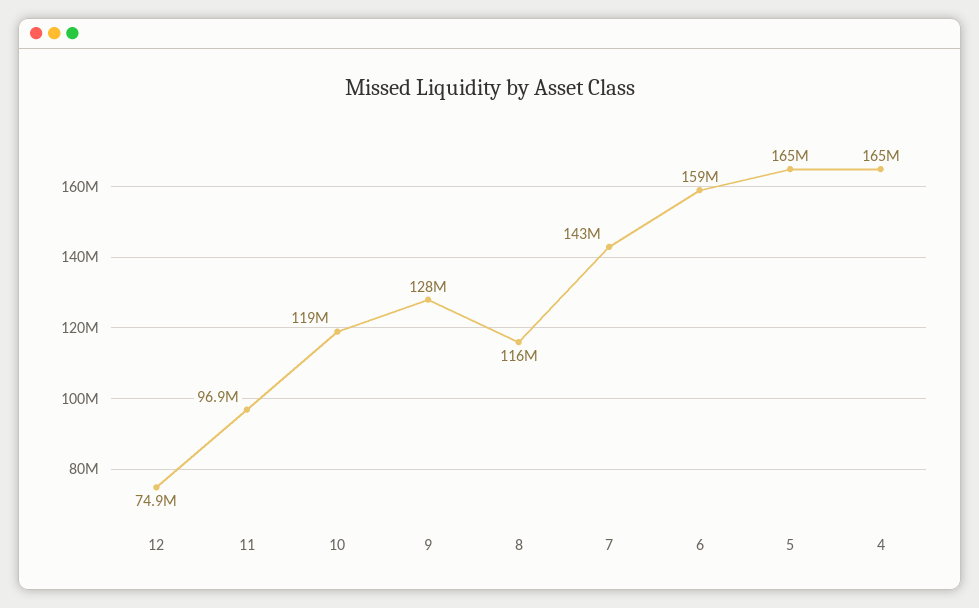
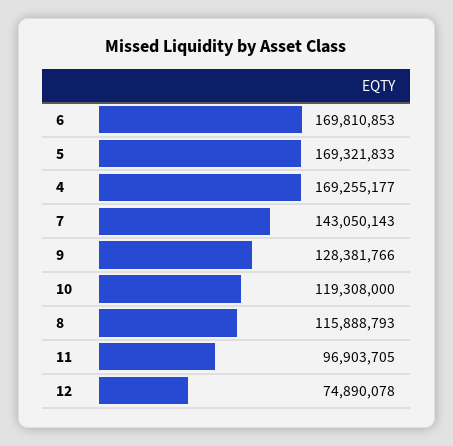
6: 159000000 -> 169810853
5: 165000000 -> 169321833
4: 165000000 -> 169255177

